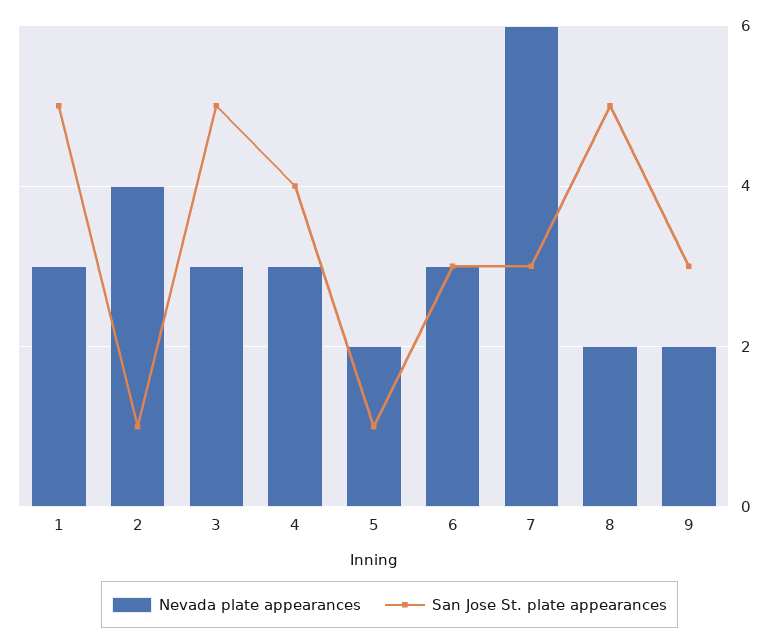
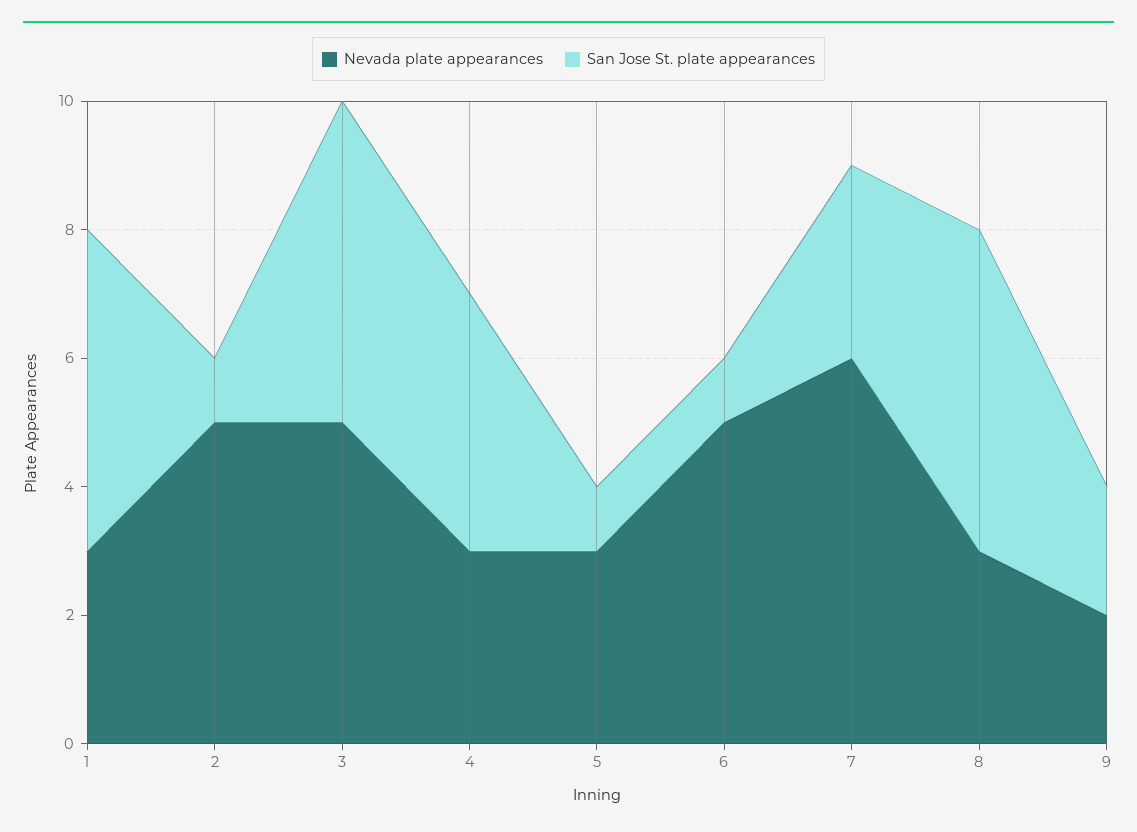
Nevada plate appearances, 2: 4 -> 5
Nevada plate appearances, 3: 3 -> 5
Nevada plate appearances, 5: 2 -> 3
Nevada plate appearances, 6: 3 -> 5
San Jose St. plate appearances, 6: 3 -> 1
Nevada plate appearances, 8: 2 -> 3
San Jose St. plate appearances, 9: 3 -> 2

